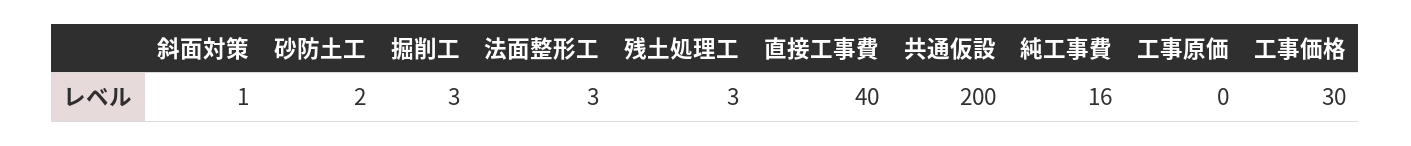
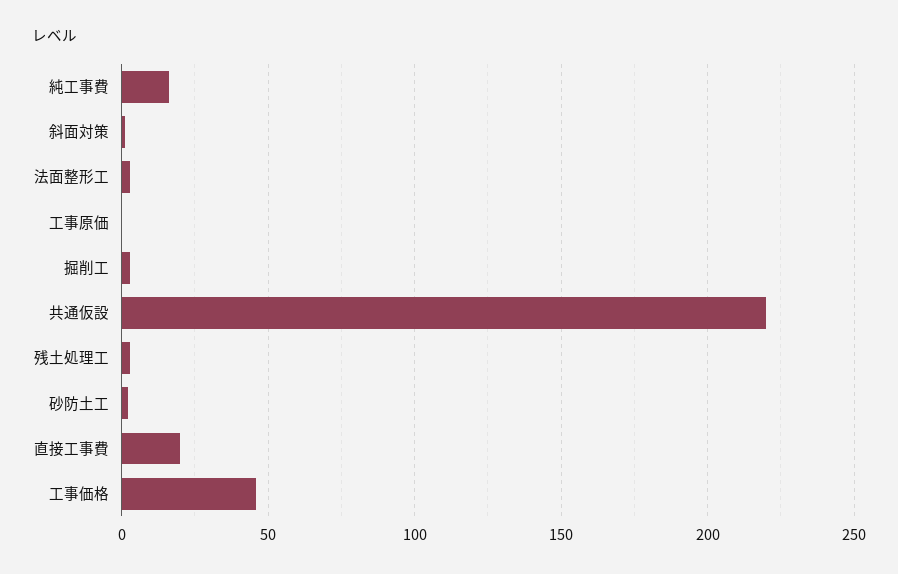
直接工事費: 40 -> 20
共通仮設: 200 -> 220
工事価格: 30 -> 45

